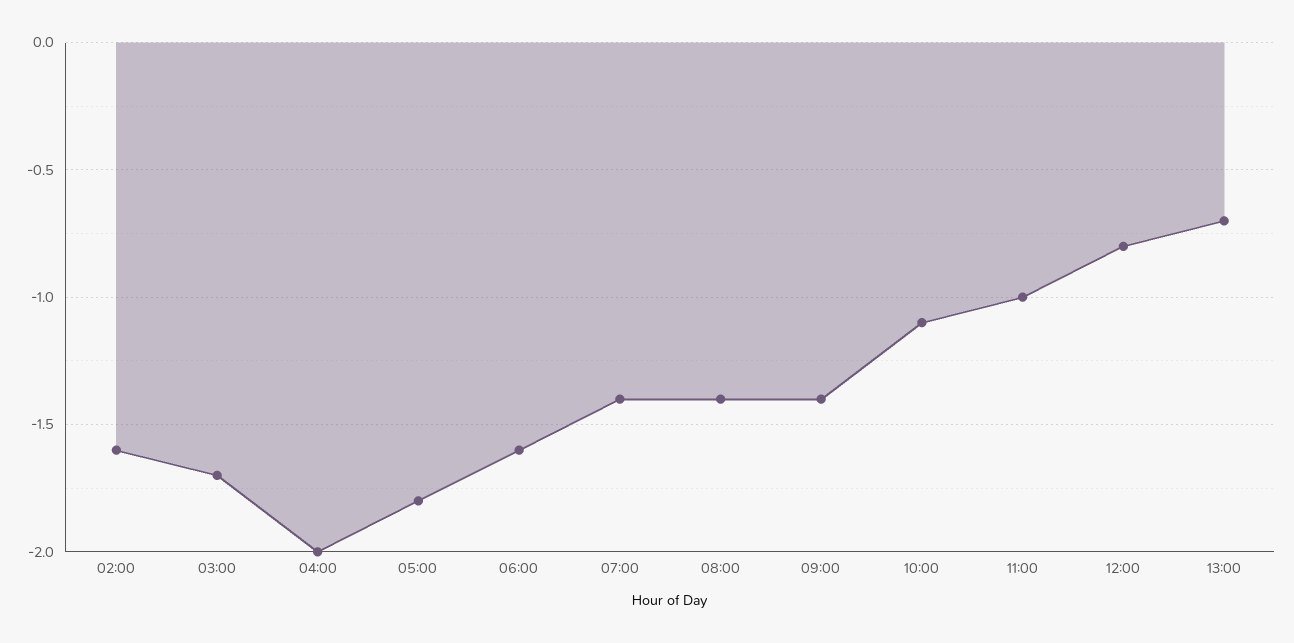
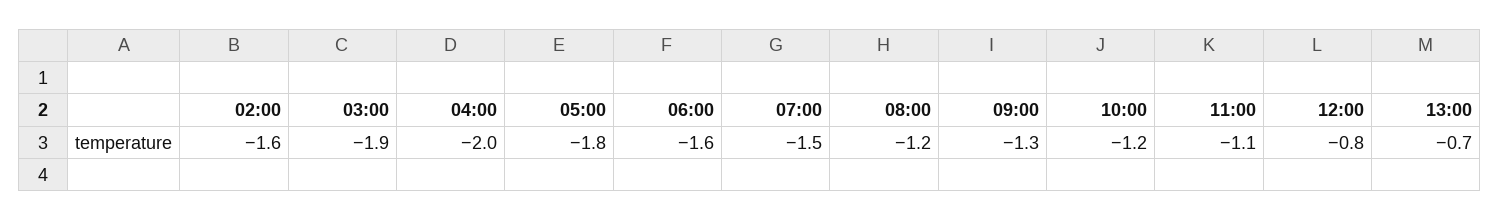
03:00: -1.7 -> -1.9
07:00: -1.4 -> -1.5
08:00: -1.4 -> -1.2
09:00: -1.4 -> -1.3
10:00: -1.1 -> -1.2
11:00: -1 -> -1.1

